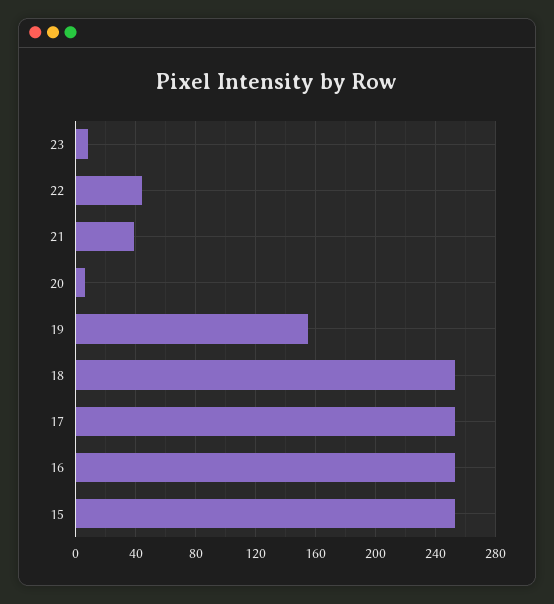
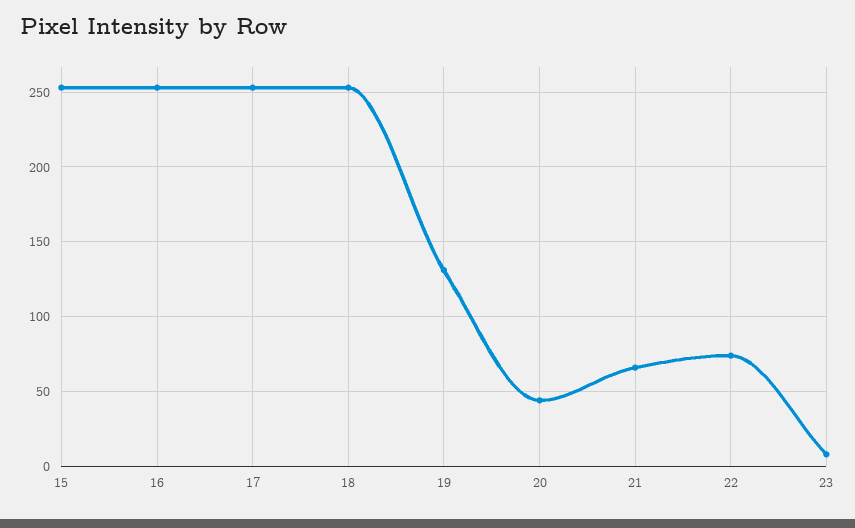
22: 45 -> 75
21: 40 -> 65
20: 5 -> 45
19: 155 -> 130

